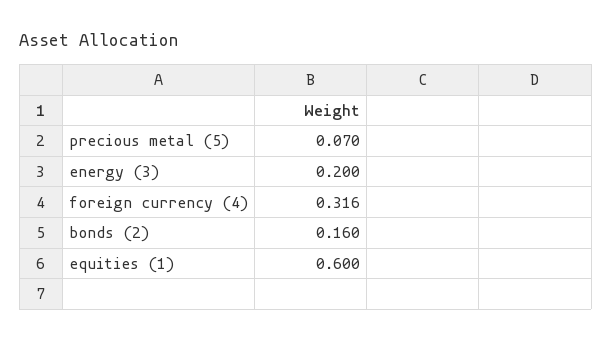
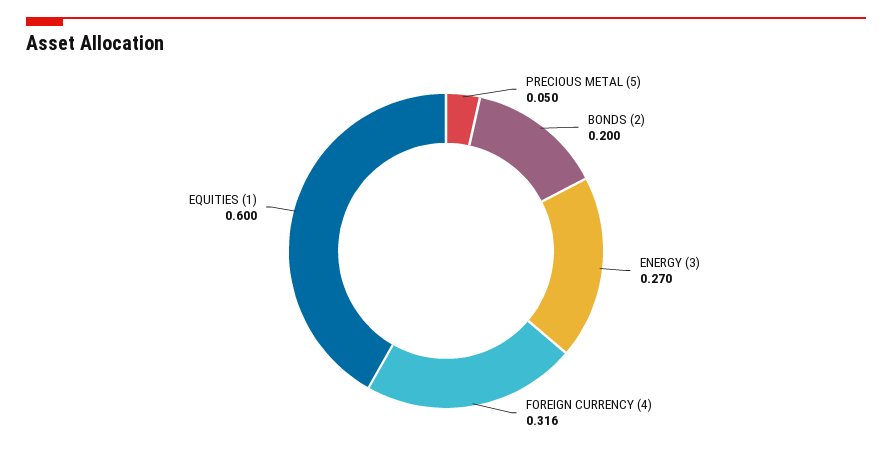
precious metal (5): 0.07 -> 0.05
energy (3): 0.2 -> 0.27
bonds (2): 0.16 -> 0.2

